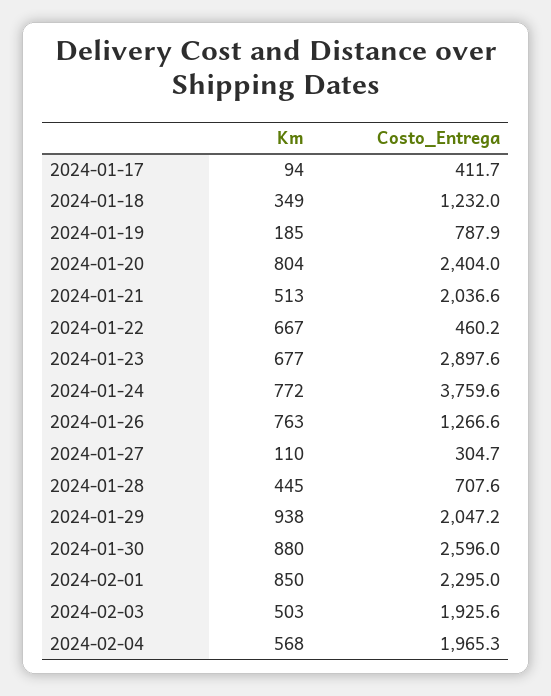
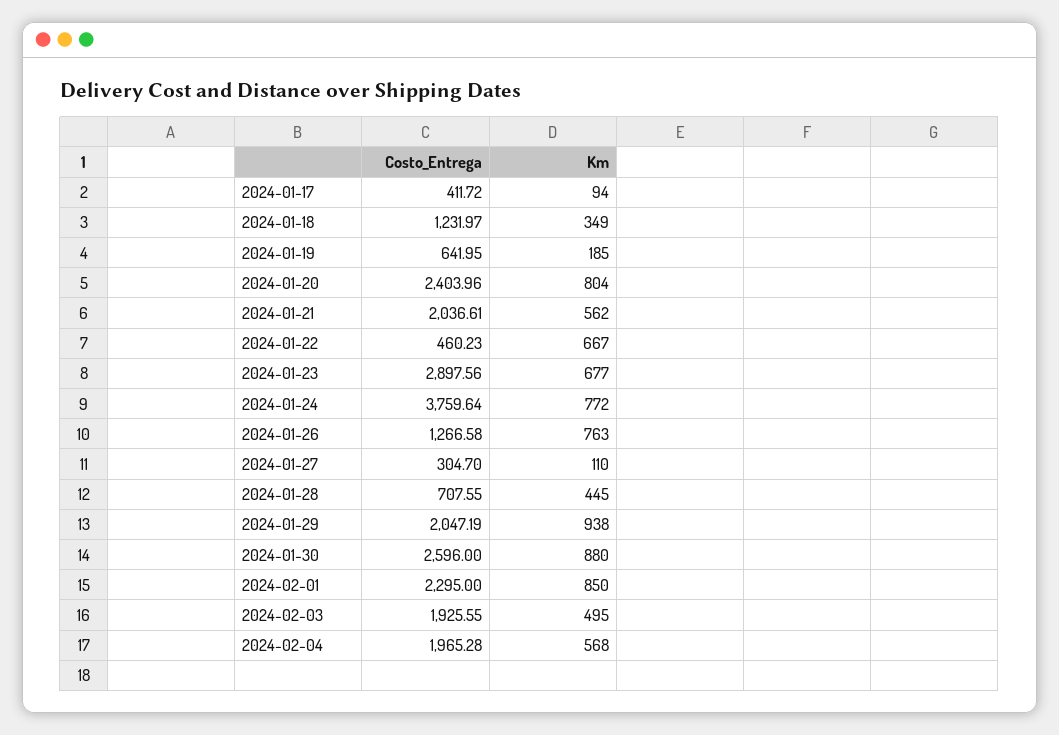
Costo_Entrega, 2024-01-19: 787.9 -> 641.95
Km, 2024-01-21: 513 -> 562
Km, 2024-02-03: 503 -> 495

